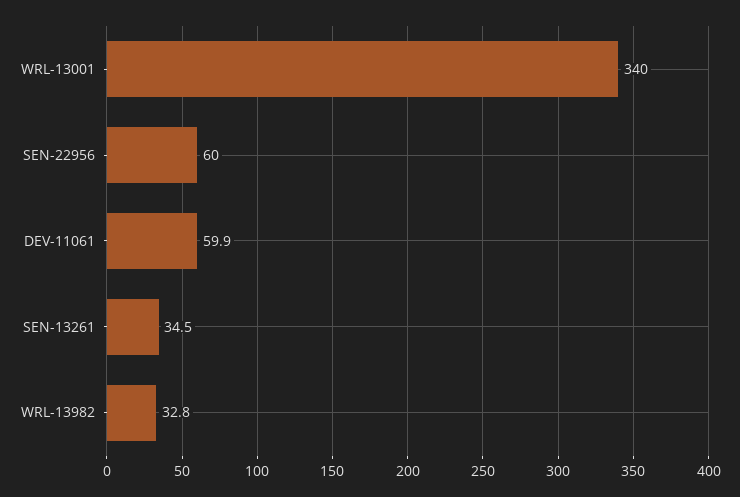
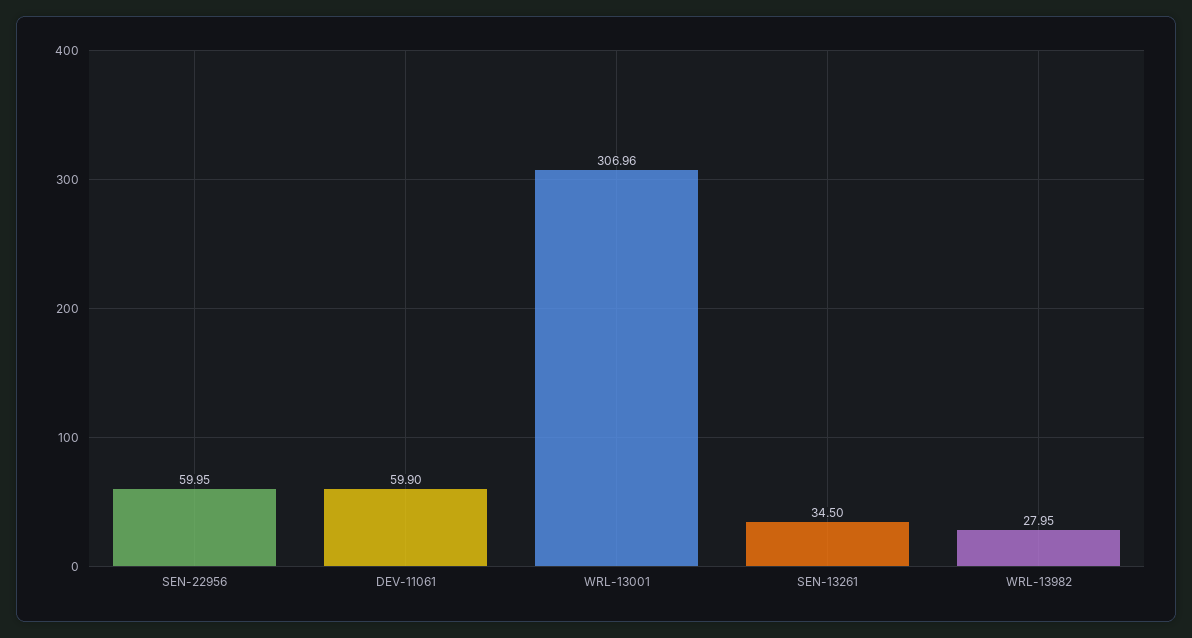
WRL-13001: 340 -> 306.96
WRL-13982: 32.8 -> 27.95

